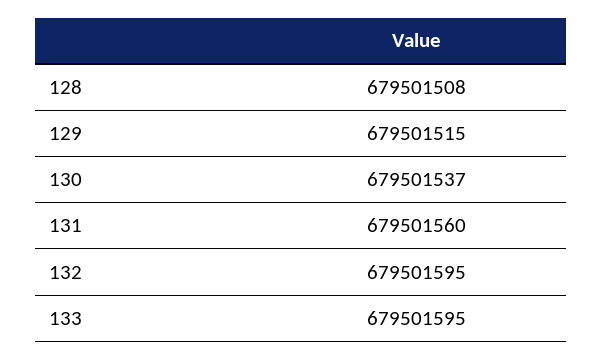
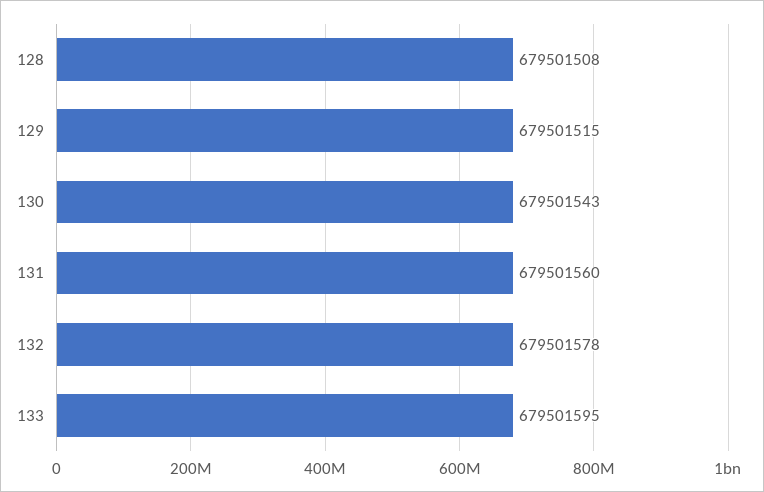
130: 679501537 -> 679501543
132: 679501595 -> 679501578

